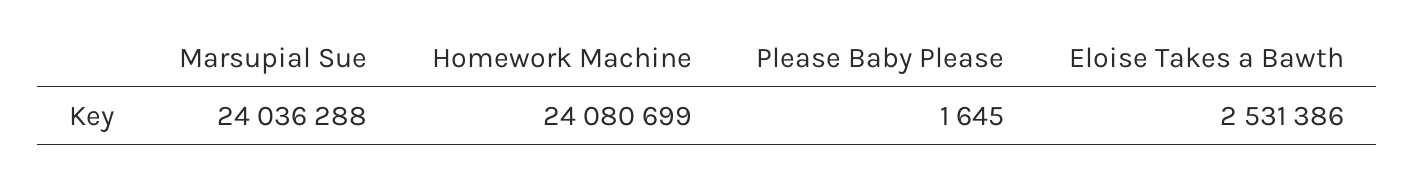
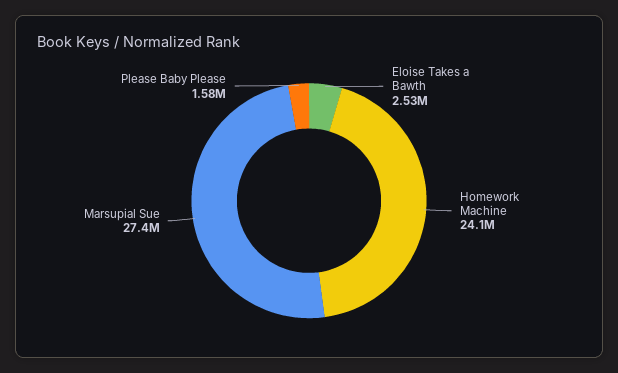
Marsupial Sue: 24036288 -> 27400000
Please Baby Please: 1645 -> 1580000

